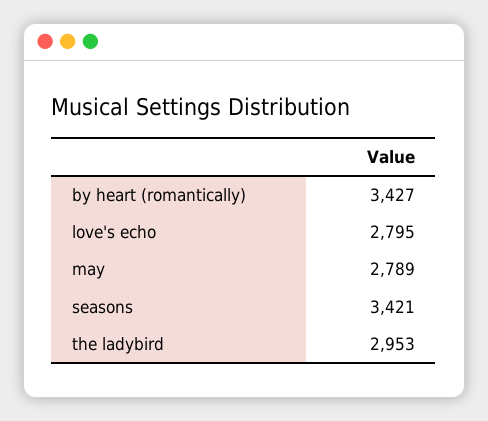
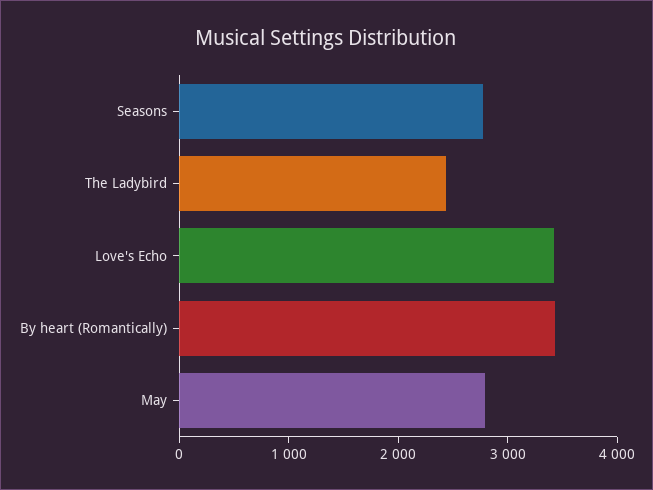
love's echo: 2795 -> 3400
seasons: 3421 -> 2800
the ladybird: 2953 -> 2400

